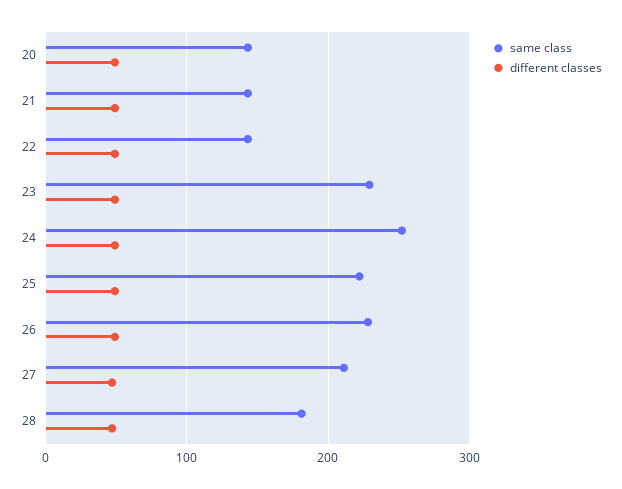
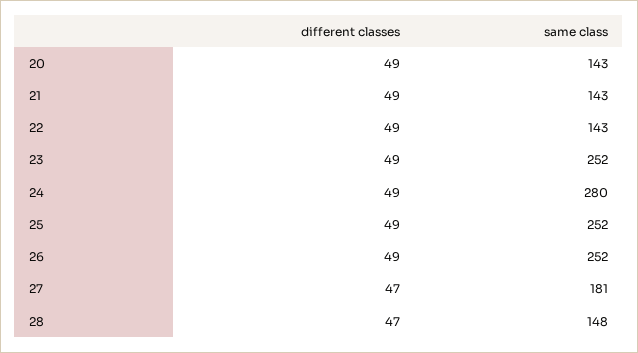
same class, 23: 230 -> 252
same class, 24: 250 -> 280
same class, 25: 220 -> 252
same class, 26: 230 -> 252
same class, 27: 210 -> 181
same class, 28: 180 -> 148

